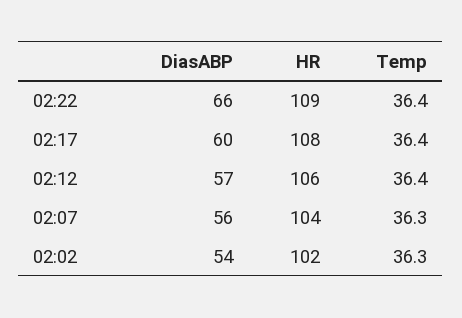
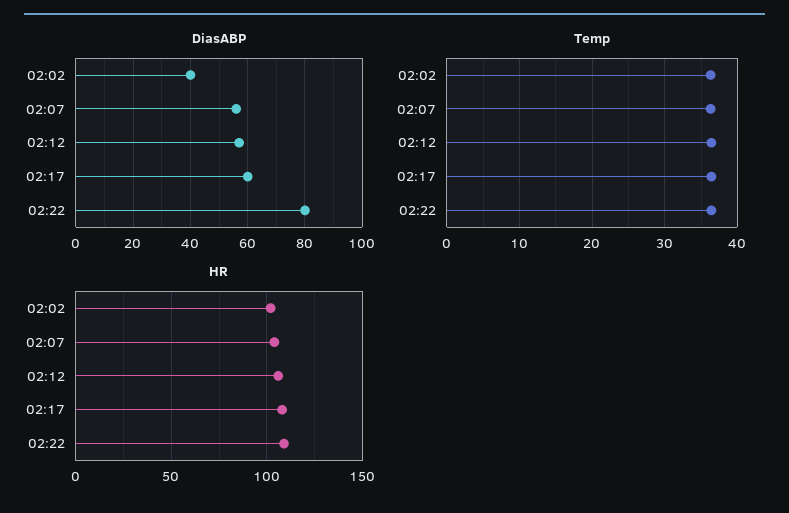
DiasABP, 02:22: 66 -> 80
DiasABP, 02:02: 54 -> 40

